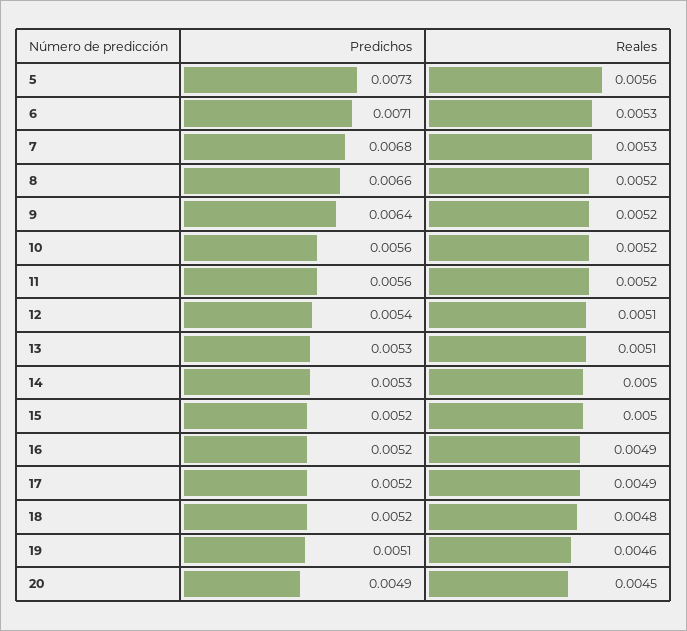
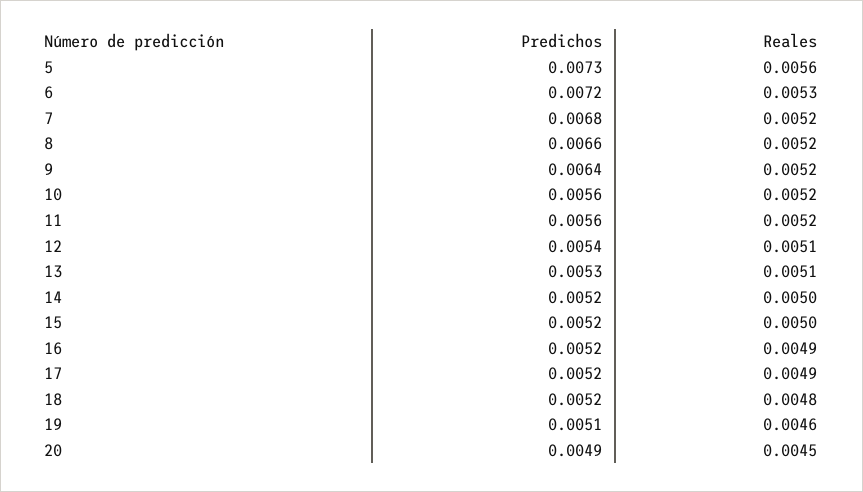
Predichos, 6: 0.0071 -> 0.0072
Reales, 7: 0.0053 -> 0.0052
Predichos, 14: 0.0053 -> 0.0052

